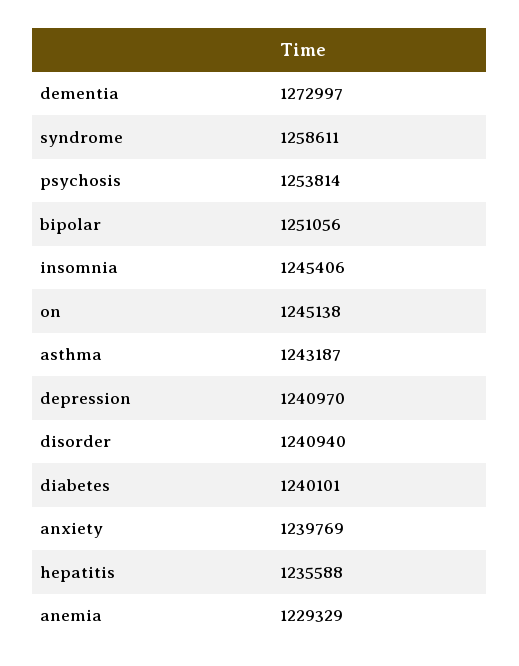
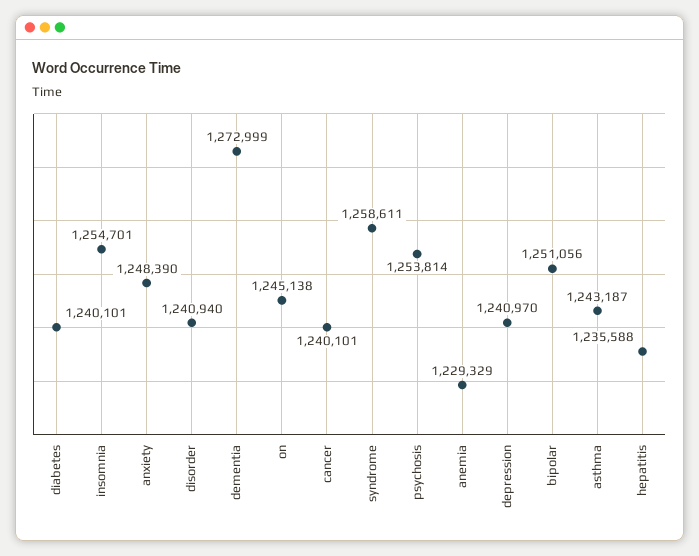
dementia: 1272997 -> 1272999
insomnia: 1245406 -> 1254701
anxiety: 1239769 -> 1248390
cancer: none -> 1240101

